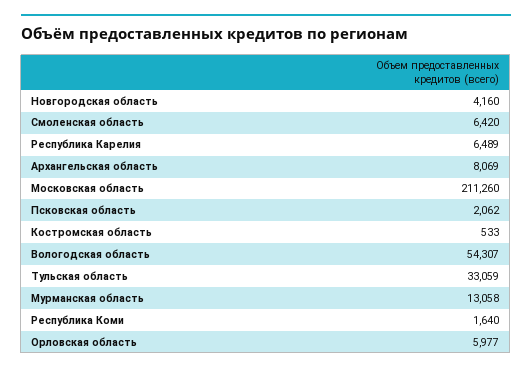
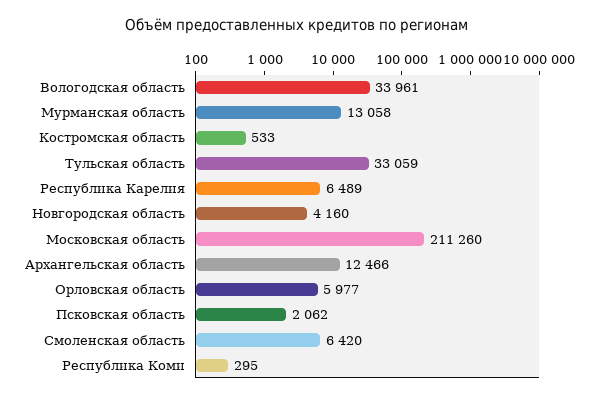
Архангельская область: 8069 -> 12466
Вологодская область: 54307 -> 33961
Республика Коми: 1640 -> 295

